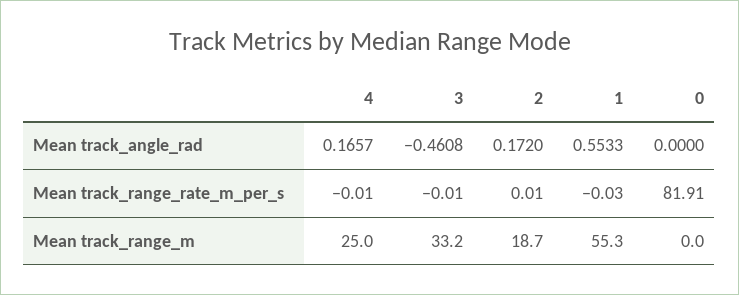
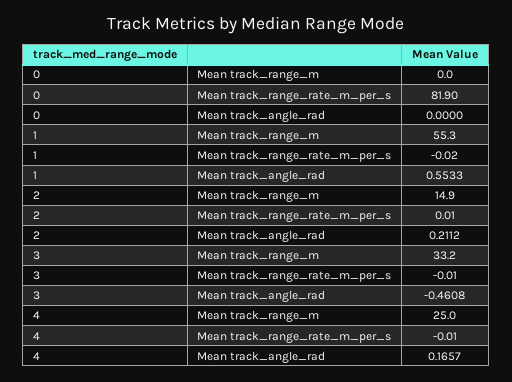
2, Mean track_angle_rad: 0.172 -> 0.2112
1, Mean track_range_rate_m_per_s: -0.03 -> -0.02
0, Mean track_range_rate_m_per_s: 81.91 -> 81.9
2, Mean track_range_m: 18.7 -> 14.9

